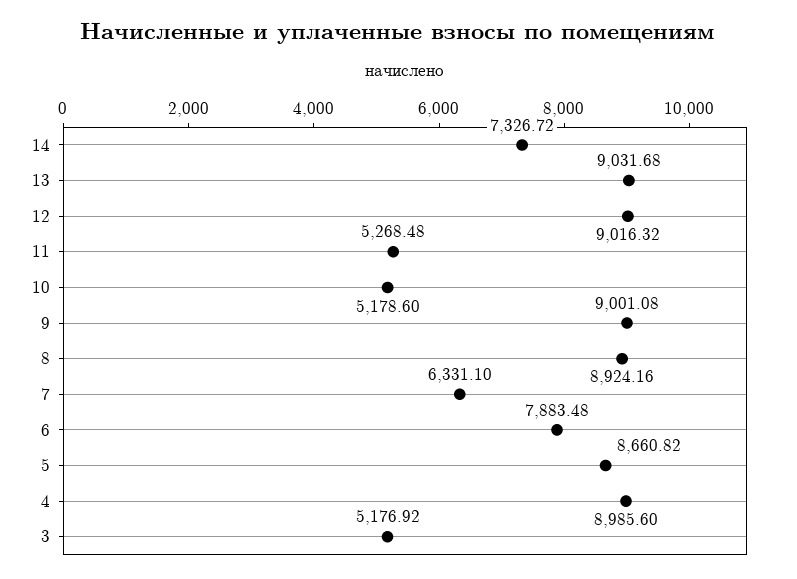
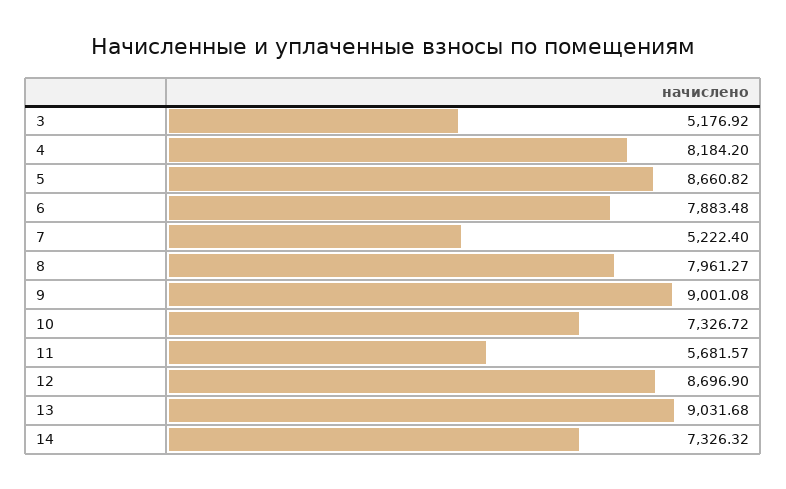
14: 7326.72 -> 7326.32
12: 9016.32 -> 8696.9
11: 5268.48 -> 5681.57
10: 5178.6 -> 7326.72
8: 8924.16 -> 7961.27
7: 6331.1 -> 5222.4
4: 8985.6 -> 8184.2

